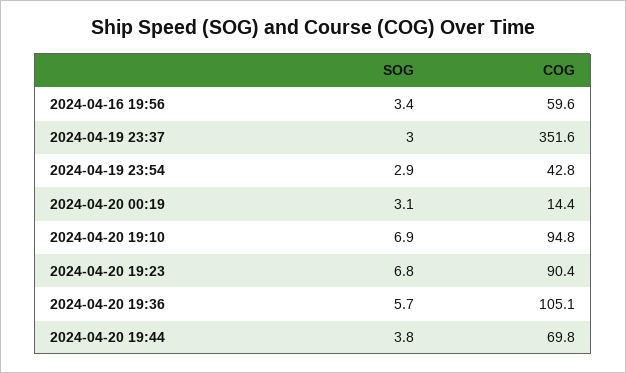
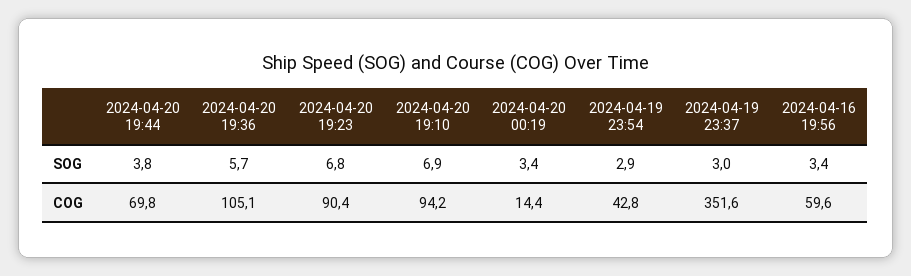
SOG, 2024-04-20 00:19: 3.1 -> 3.4
COG, 2024-04-20 19:10: 94.8 -> 94.2

